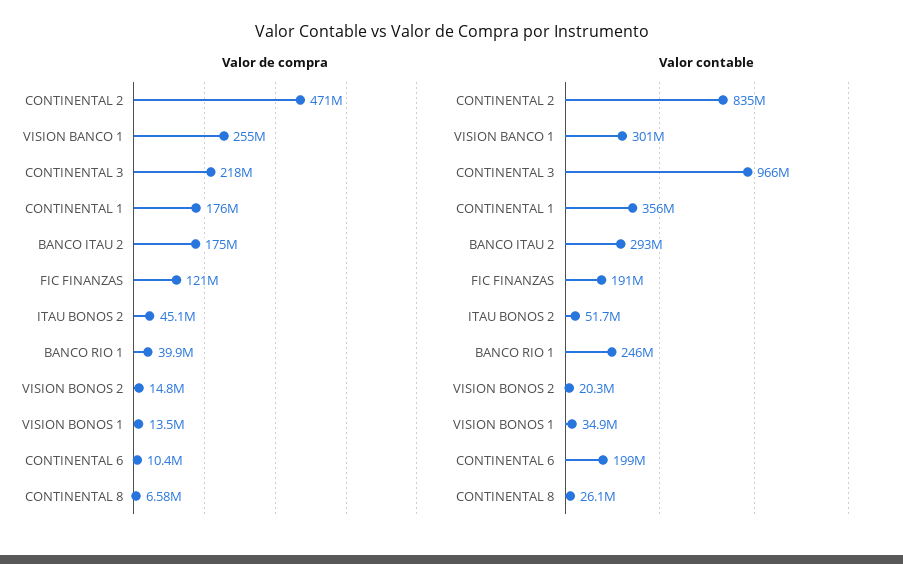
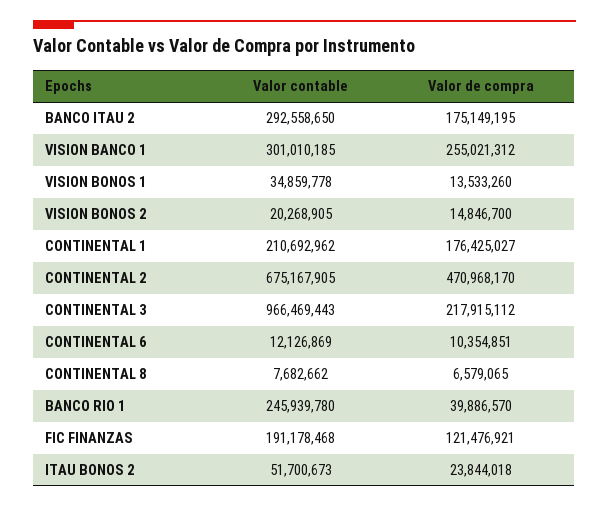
Valor de compra, ITAU BONOS 2: 45100000 -> 23844018
Valor contable, CONTINENTAL 2: 835000000 -> 675167905
Valor contable, CONTINENTAL 1: 356000000 -> 210692962
Valor contable, CONTINENTAL 6: 199000000 -> 12126869
Valor contable, CONTINENTAL 8: 26100000 -> 7682662

